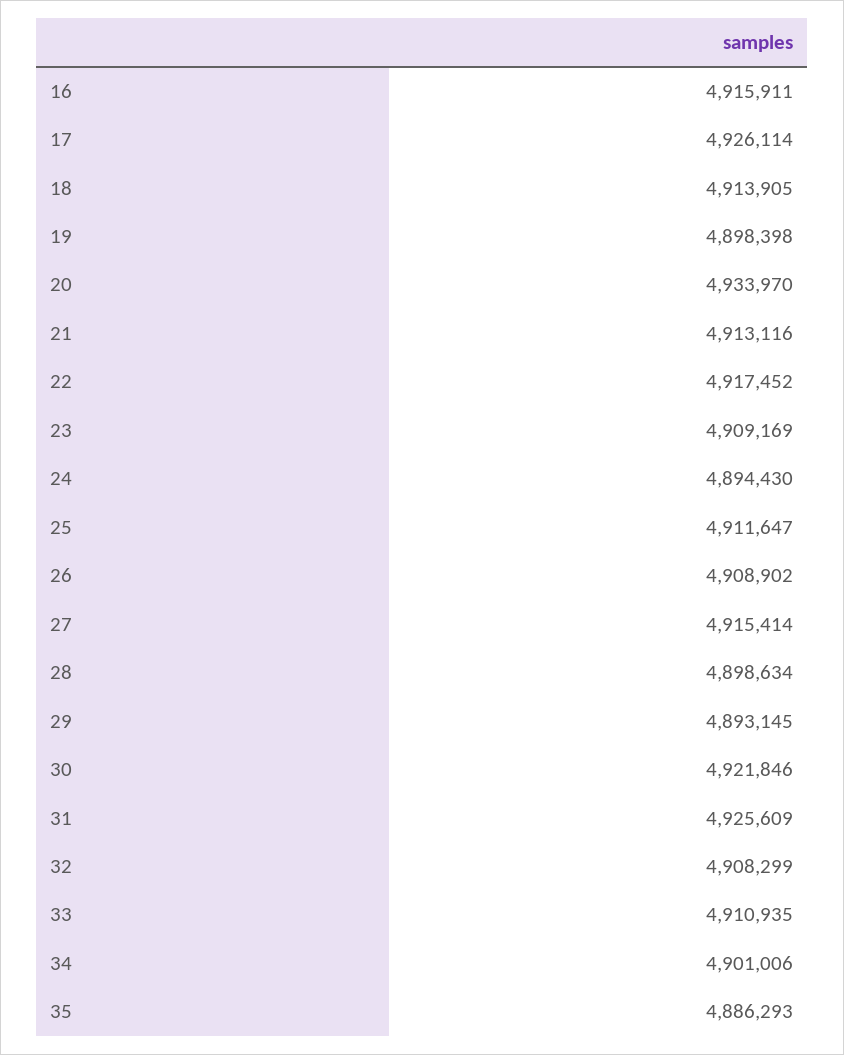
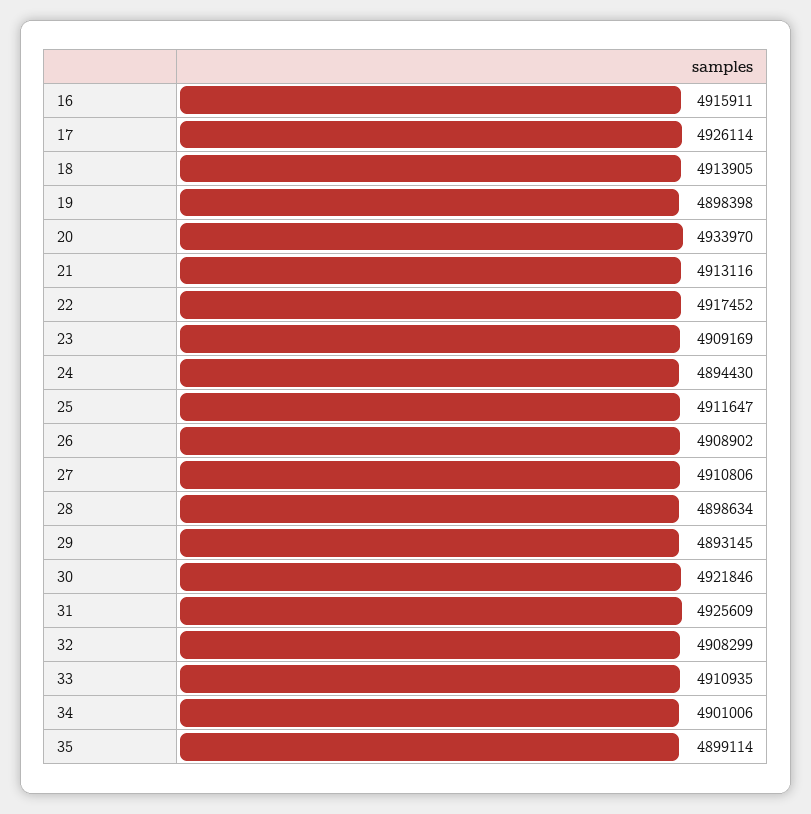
27: 4915414 -> 4910806
35: 4886293 -> 4899114

